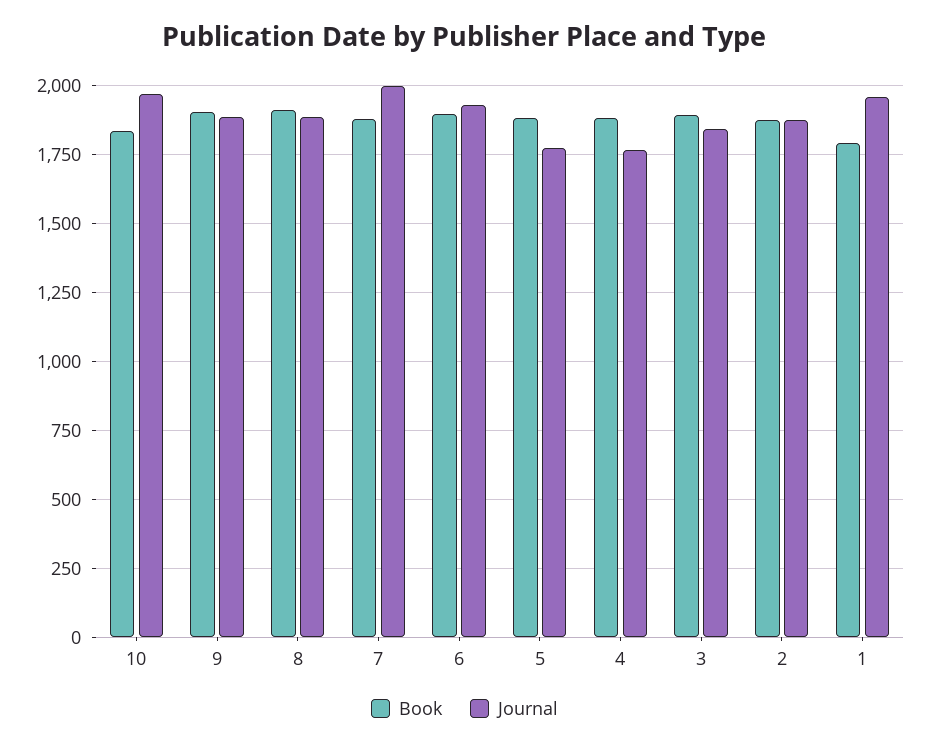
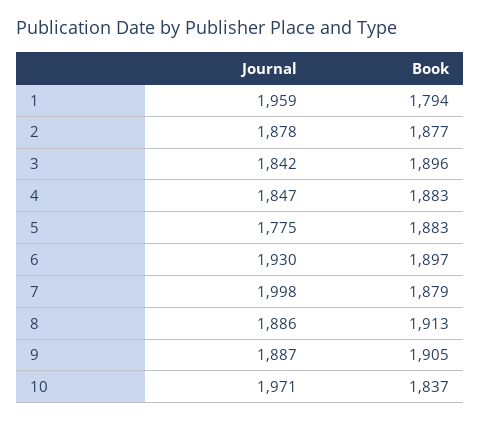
Journal, 4: 1775 -> 1847

